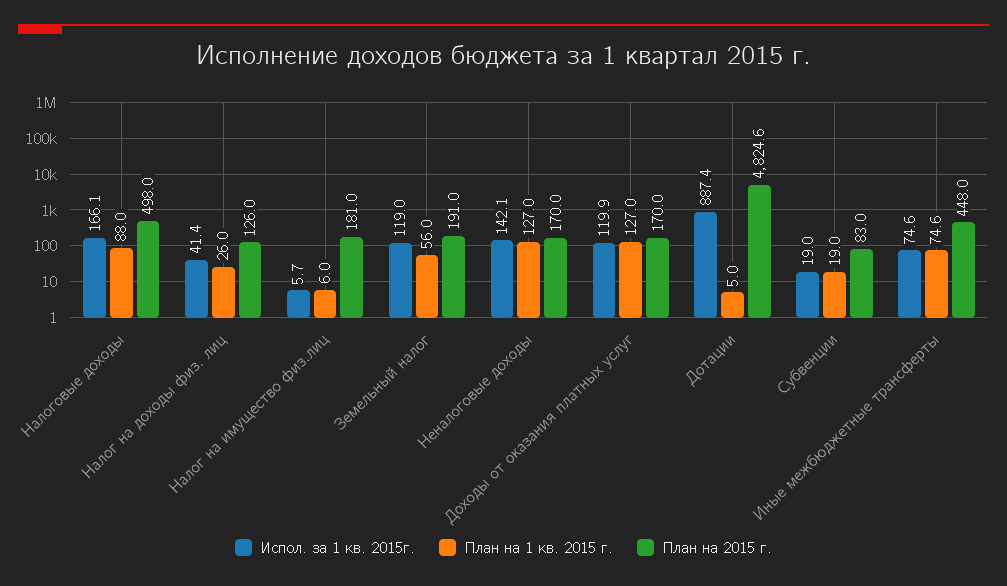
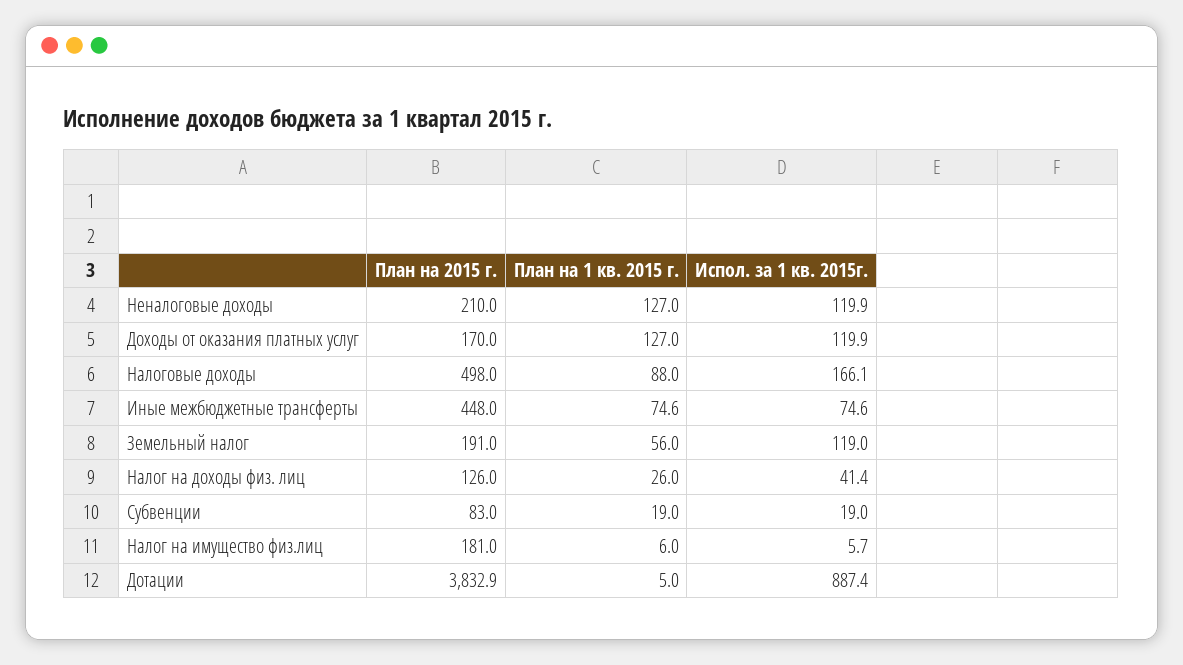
Испол. за 1 кв. 2015г., Неналоговые доходы: 142.1 -> 119.9
План на 2015 г., Неналоговые доходы: 170 -> 210
План на 2015 г., Дотации: 4824.6 -> 3832.9

